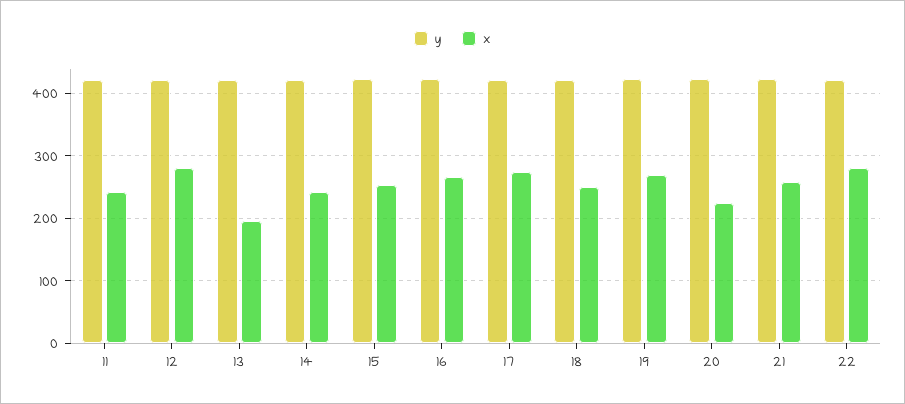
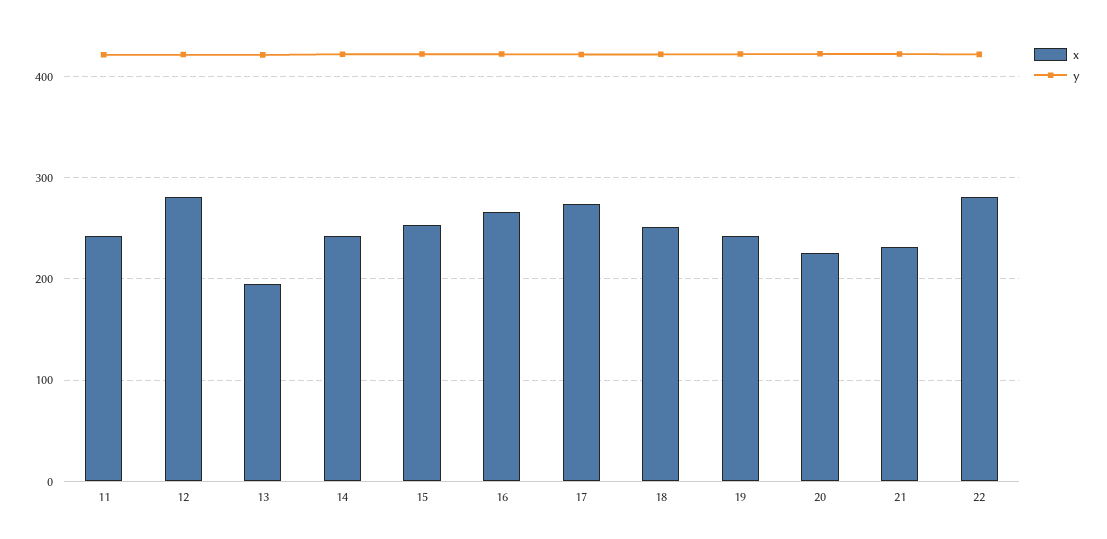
x, 19: 270 -> 240
x, 21: 260 -> 230

